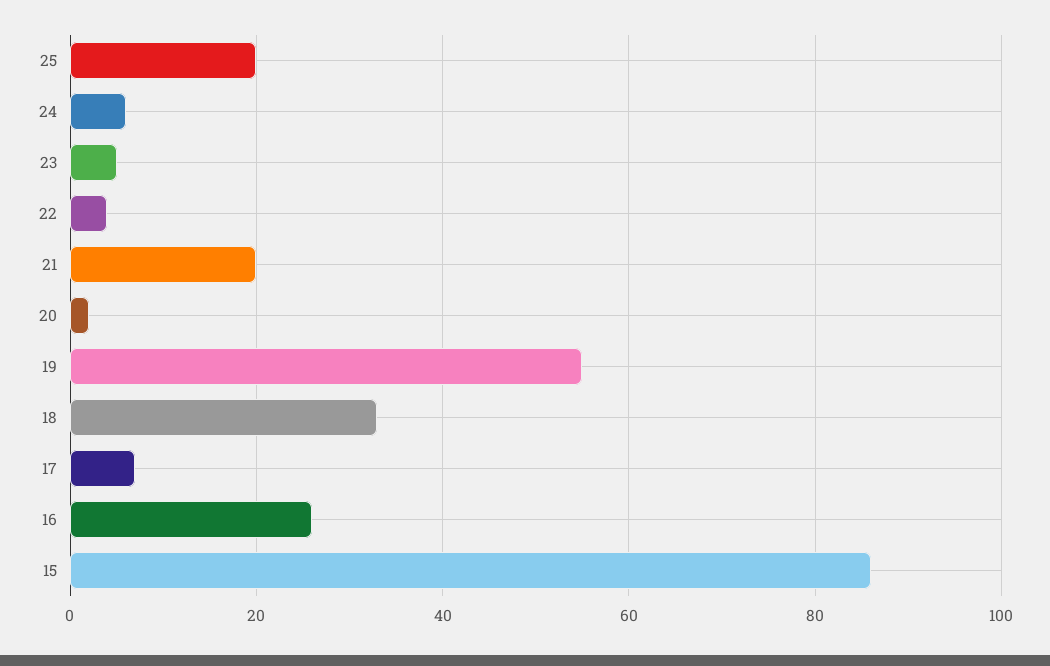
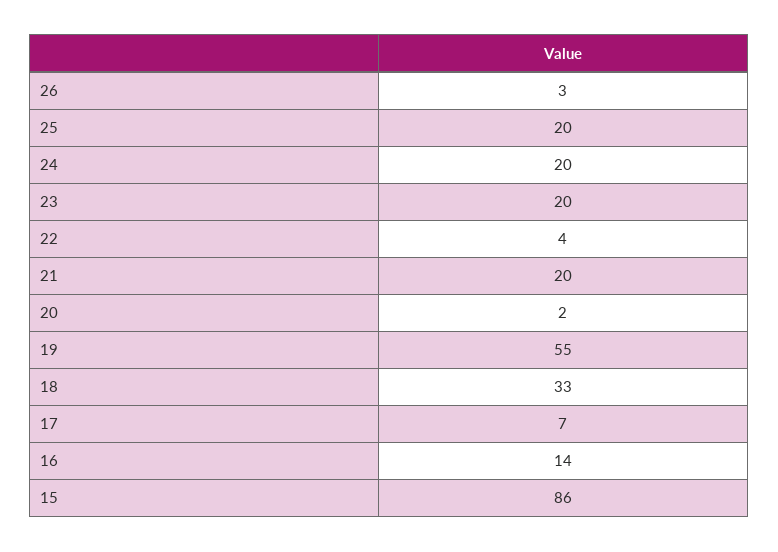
24: 5 -> 20
23: 5 -> 20
16: 25 -> 14
26: none -> 3

